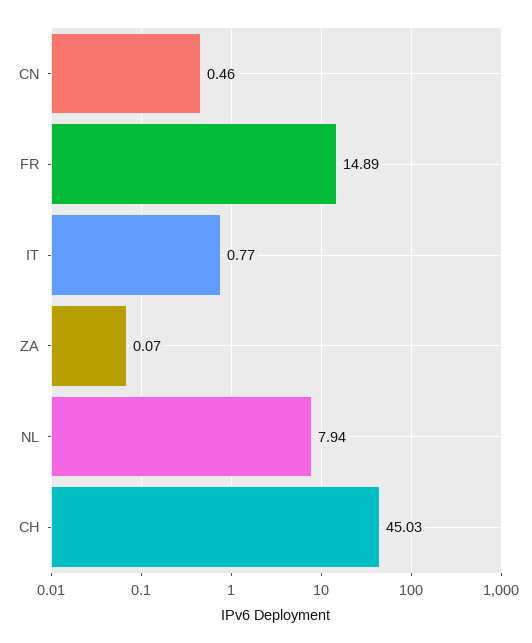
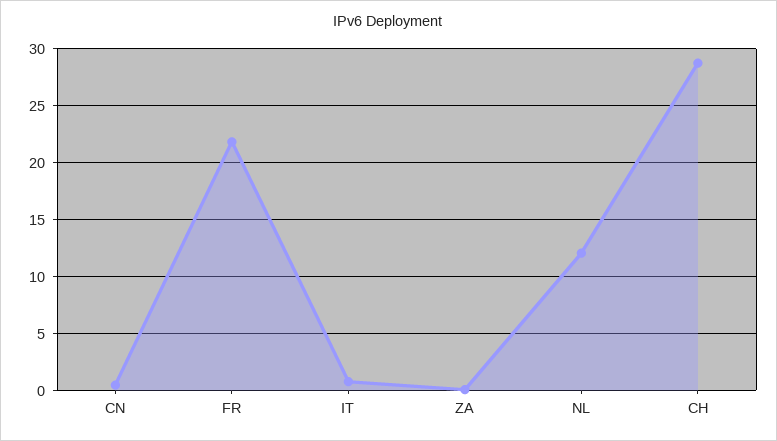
FR: 14.89 -> 22
NL: 7.94 -> 12
CH: 45.03 -> 29

